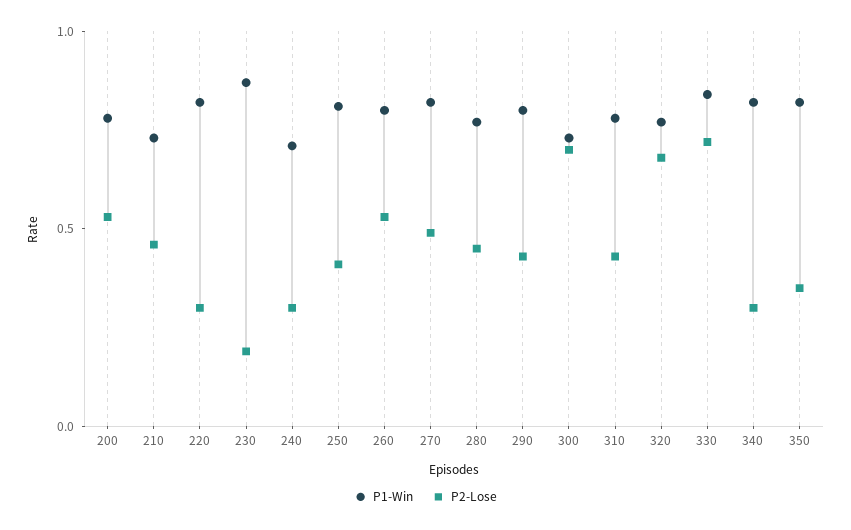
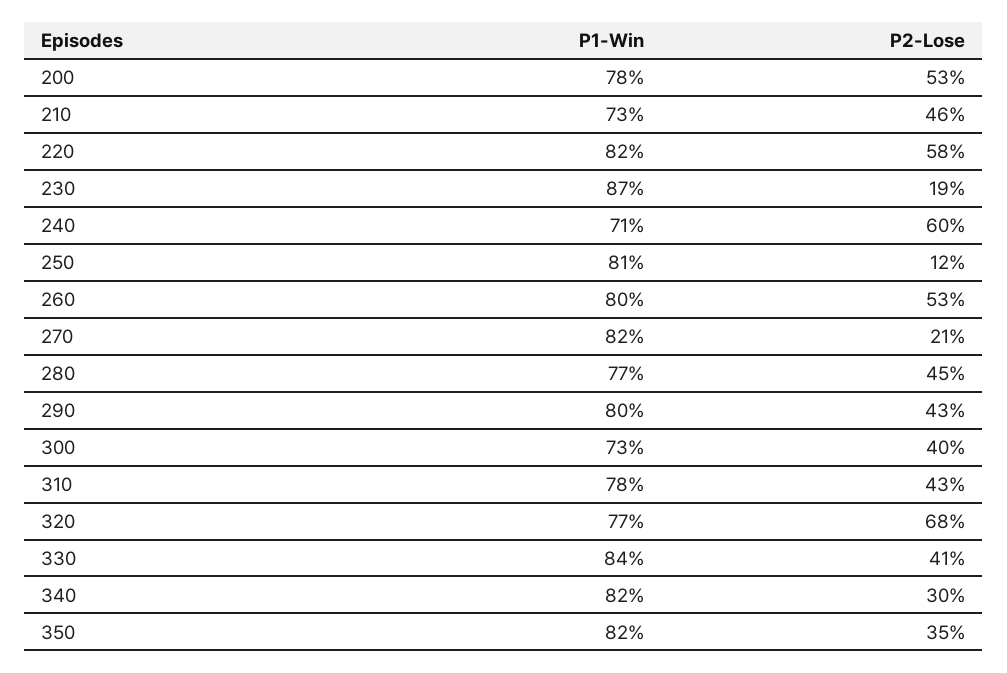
P2-Lose, 220: 0.3 -> 0.58
P2-Lose, 240: 0.3 -> 0.6
P2-Lose, 250: 0.4 -> 0.12
P2-Lose, 270: 0.5 -> 0.21
P2-Lose, 300: 0.7 -> 0.4
P2-Lose, 330: 0.7 -> 0.41

